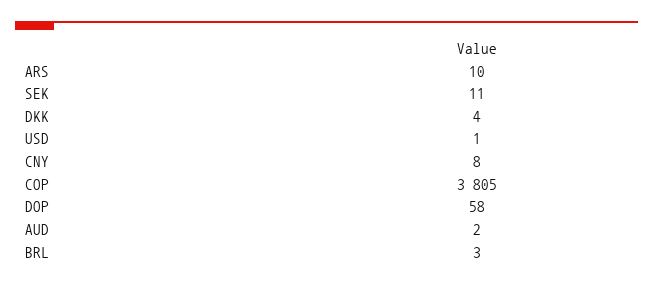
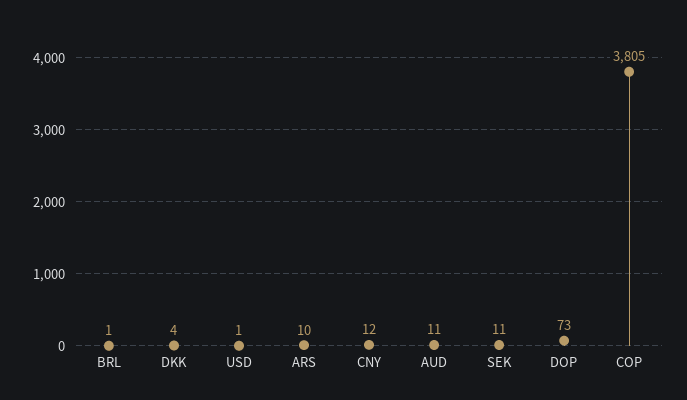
CNY: 8 -> 12
DOP: 58 -> 73
AUD: 2 -> 11
BRL: 3 -> 1

